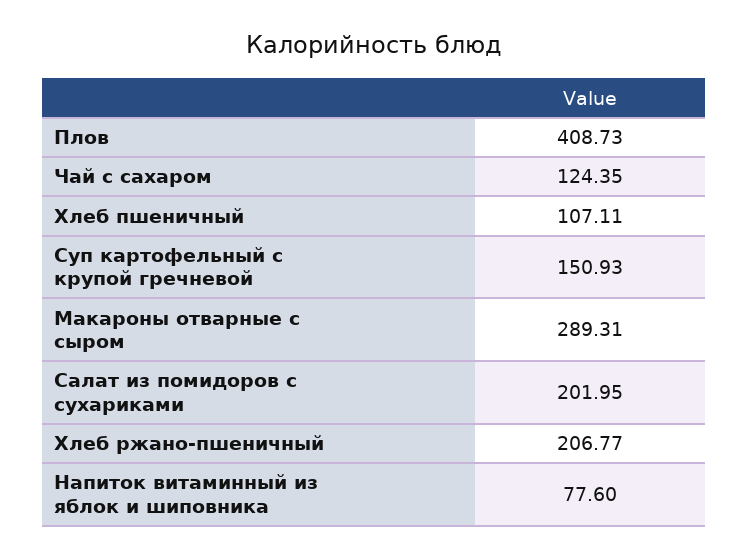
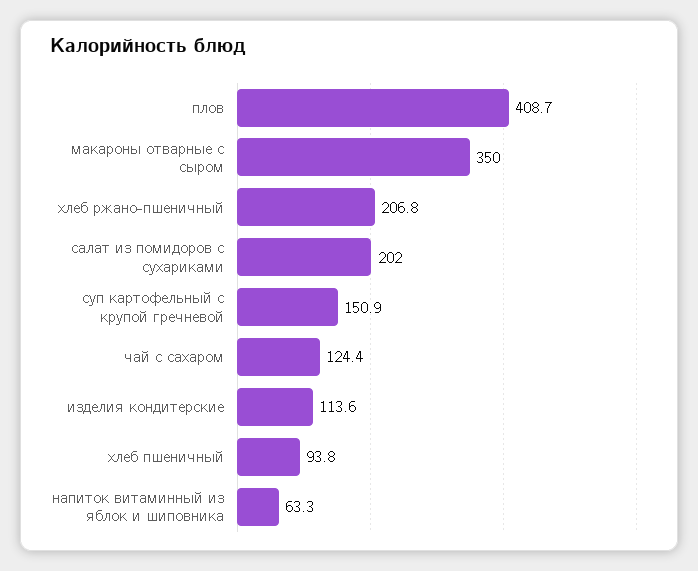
Хлеб пшеничный: 107.11 -> 93.8
Макароны отварные с сыром: 289.31 -> 350
Напиток витаминный из яблок и шиповника: 77.6 -> 63.3
изделия кондитерские: none -> 113.6

